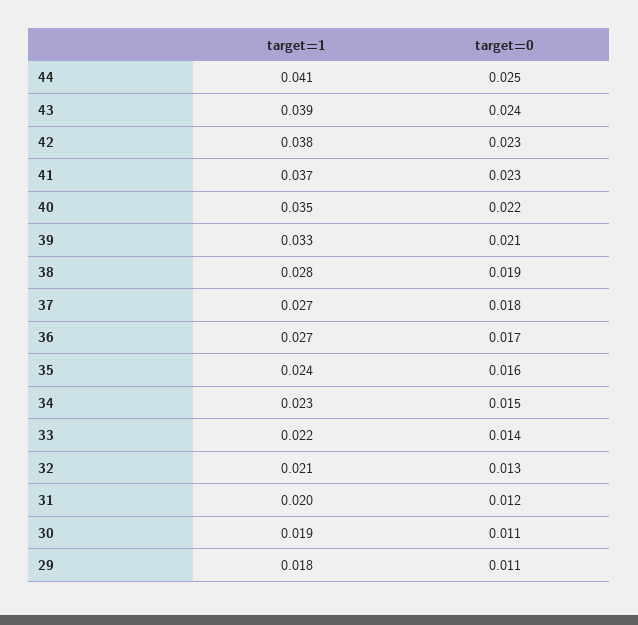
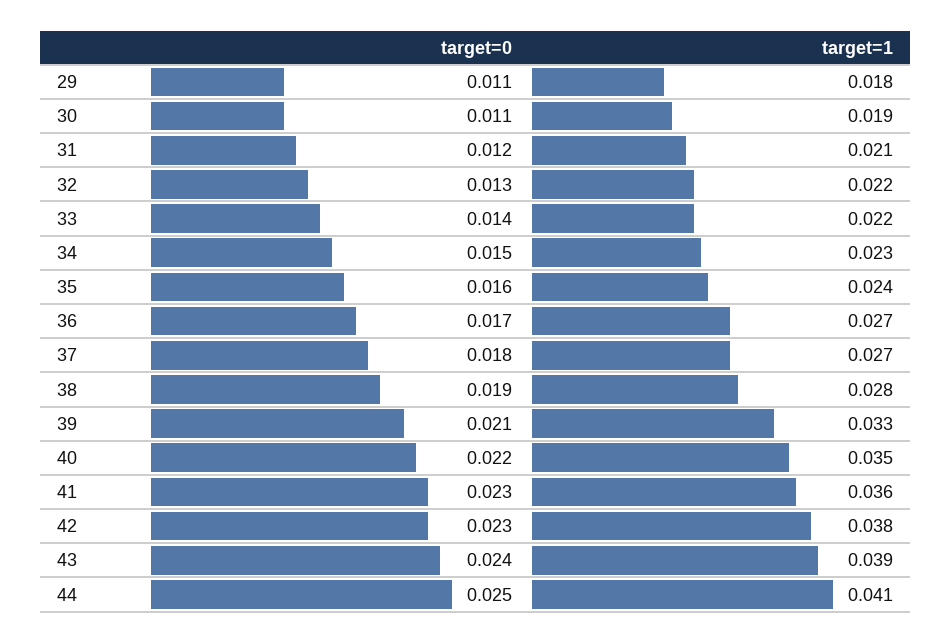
target=1, 41: 0.037 -> 0.036
target=1, 32: 0.021 -> 0.022
target=1, 31: 0.02 -> 0.021

